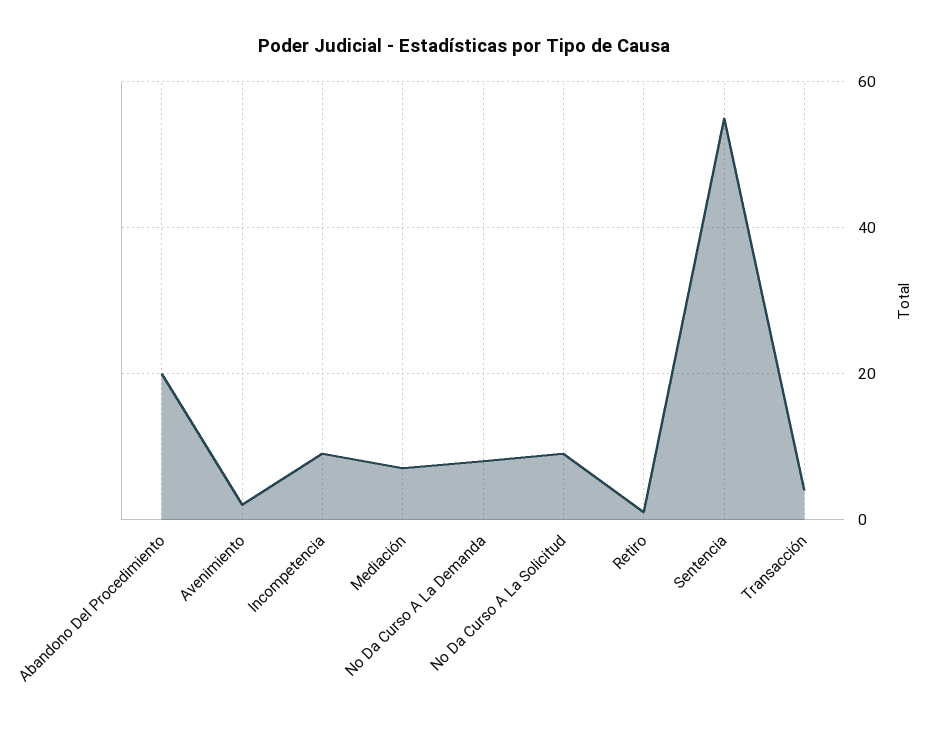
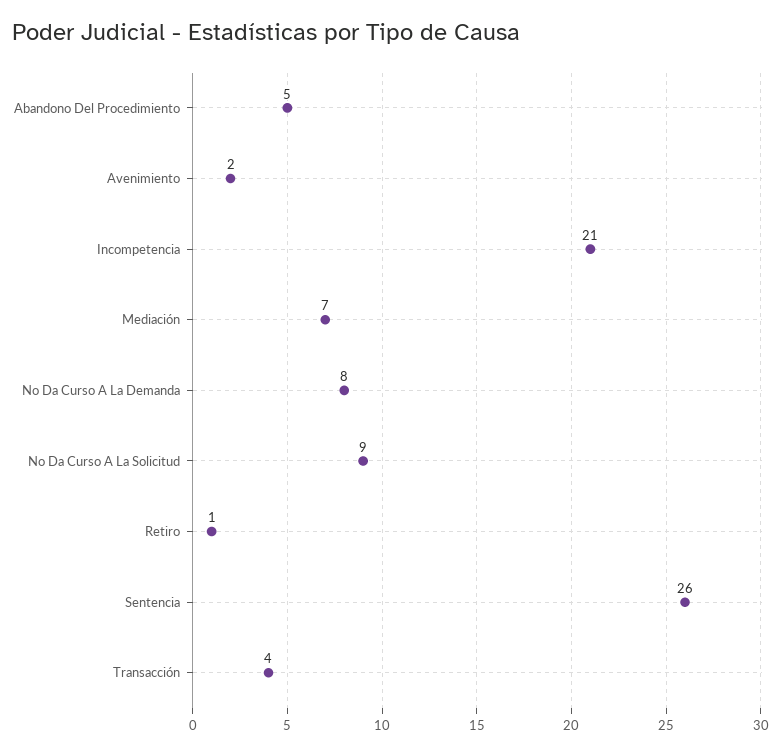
Abandono Del Procedimiento: 20 -> 5
Incompetencia: 10 -> 21
Sentencia: 55 -> 26

